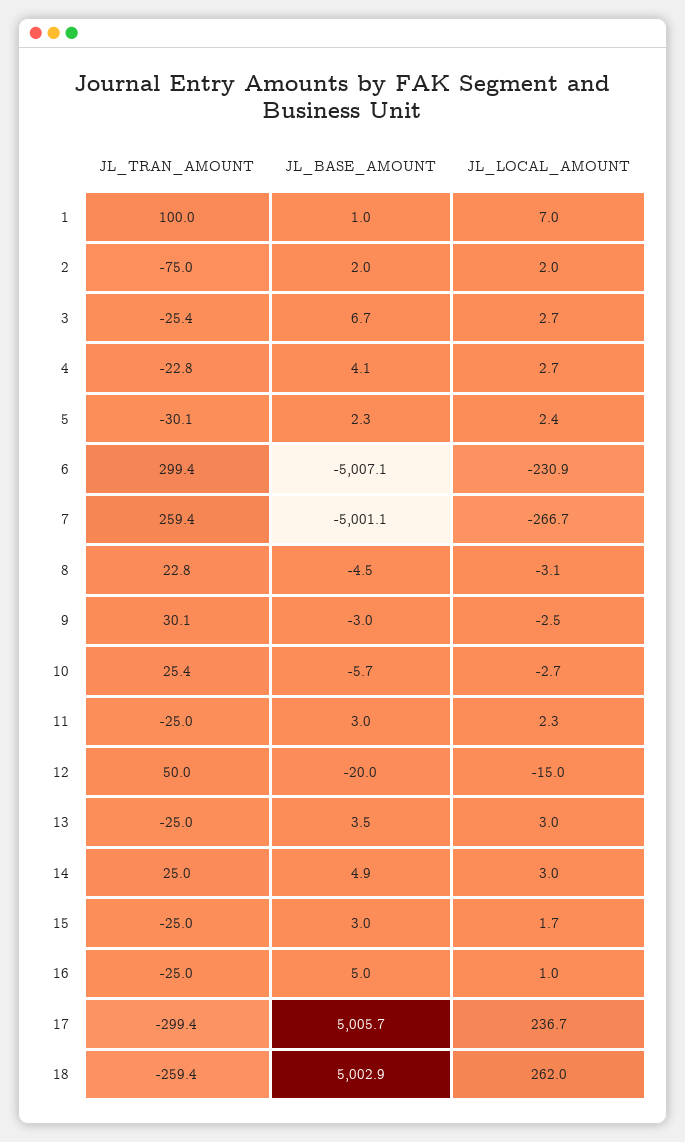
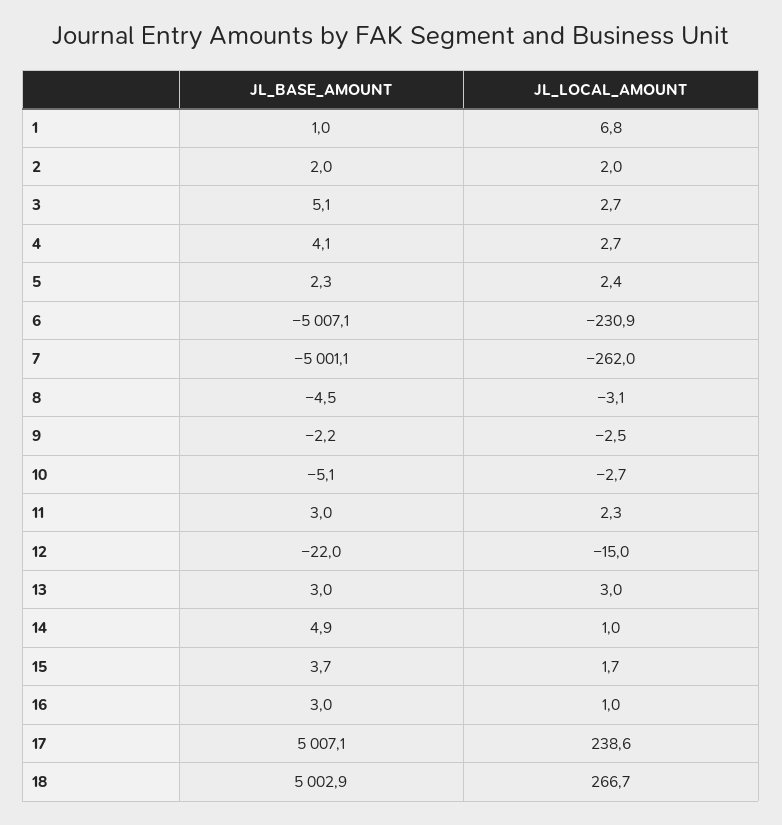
JL_TRAN_AMOUNT, 1: 100 -> none
JL_LOCAL_AMOUNT, 1: 7 -> 6.8
JL_TRAN_AMOUNT, 2: -75 -> none
JL_TRAN_AMOUNT, 3: -25.4 -> none
JL_BASE_AMOUNT, 3: 6.7 -> 5.1
JL_TRAN_AMOUNT, 4: -22.8 -> none
JL_TRAN_AMOUNT, 5: -30.1 -> none
JL_TRAN_AMOUNT, 6: 299.4 -> none
JL_TRAN_AMOUNT, 7: 259.4 -> none
JL_LOCAL_AMOUNT, 7: -266.7 -> -262
JL_TRAN_AMOUNT, 8: 22.8 -> none
JL_TRAN_AMOUNT, 9: 30.1 -> none
JL_BASE_AMOUNT, 9: -3 -> -2.2
JL_TRAN_AMOUNT, 10: 25.4 -> none
JL_BASE_AMOUNT, 10: -5.7 -> -5.1
JL_TRAN_AMOUNT, 11: -25 -> none
JL_TRAN_AMOUNT, 12: 50 -> none
JL_BASE_AMOUNT, 12: -20 -> -22
JL_TRAN_AMOUNT, 13: -25 -> none
JL_BASE_AMOUNT, 13: 3.5 -> 3
JL_TRAN_AMOUNT, 14: 25 -> none
JL_LOCAL_AMOUNT, 14: 3 -> 1
JL_TRAN_AMOUNT, 15: -25 -> none
JL_BASE_AMOUNT, 15: 3 -> 3.7
JL_TRAN_AMOUNT, 16: -25 -> none
JL_BASE_AMOUNT, 16: 5 -> 3
JL_TRAN_AMOUNT, 17: -299.4 -> none
JL_BASE_AMOUNT, 17: 5005.7 -> 5007.1
JL_LOCAL_AMOUNT, 17: 236.7 -> 238.6
JL_TRAN_AMOUNT, 18: -259.4 -> none
JL_LOCAL_AMOUNT, 18: 262 -> 266.7

